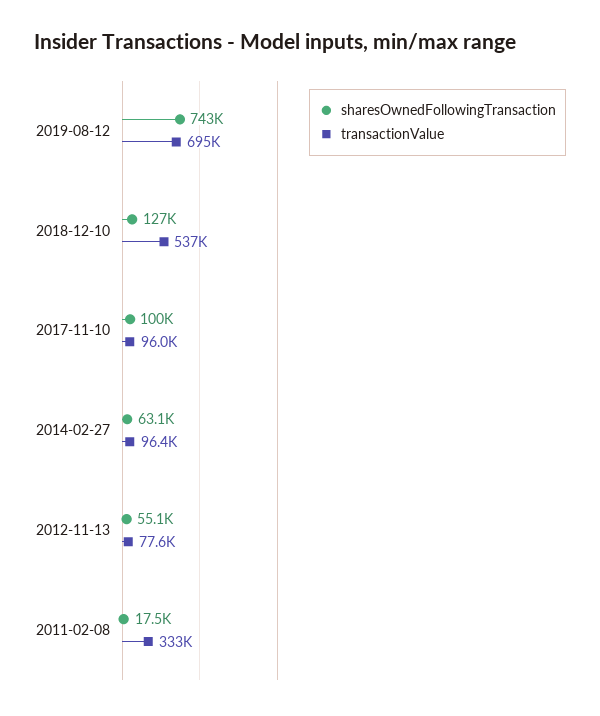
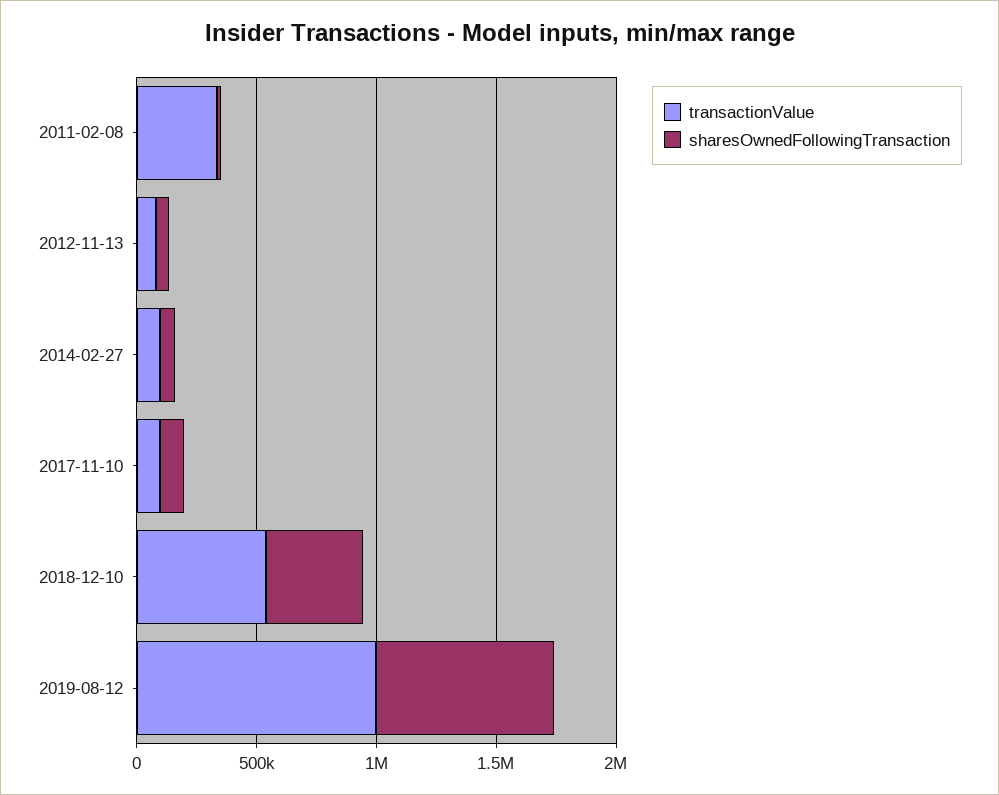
transactionValue, 2019-08-12: 695000 -> 1000000
sharesOwnedFollowingTransaction, 2018-12-10: 127000 -> 400000

